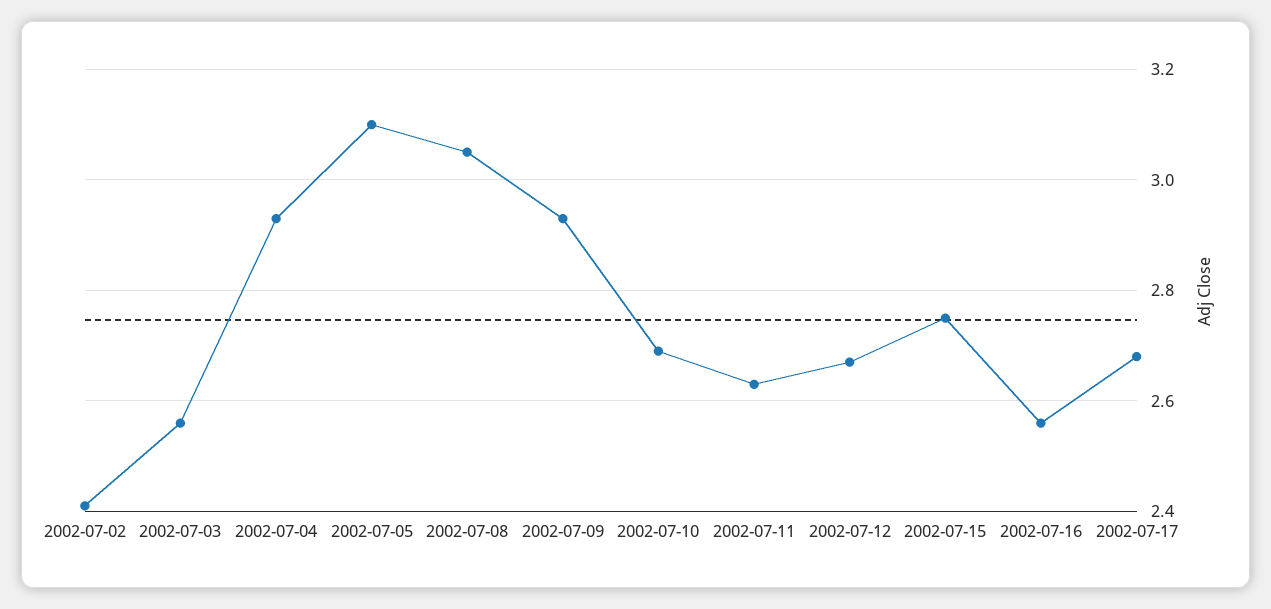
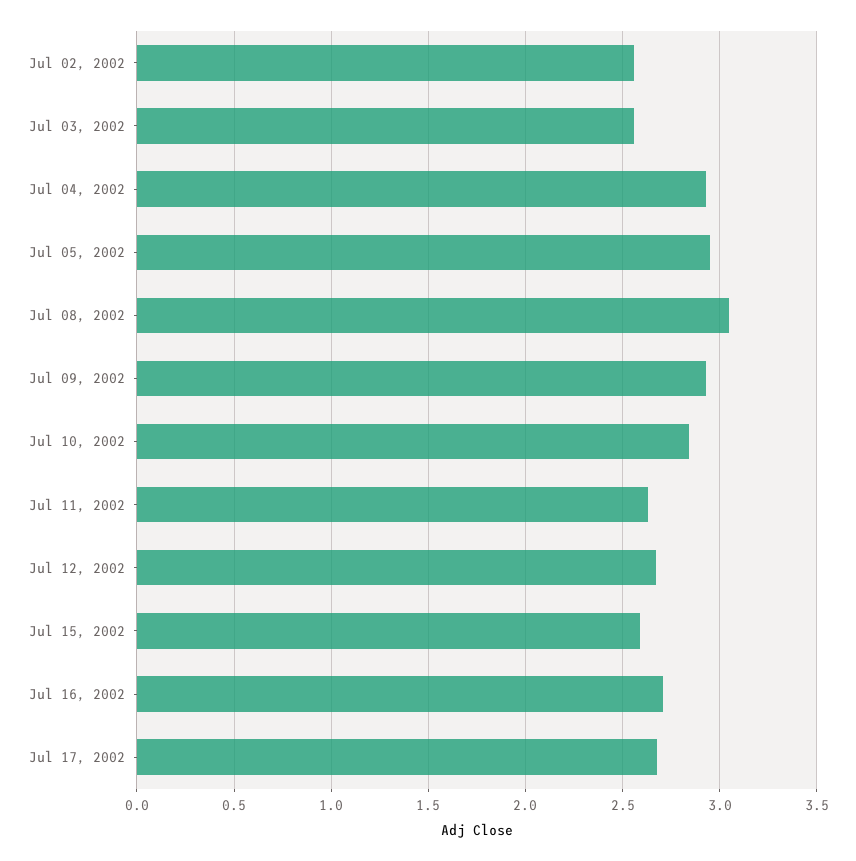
2002-07-02: 2.4 -> 2.55
2002-07-05: 3.1 -> 2.95
2002-07-10: 2.7 -> 2.85
2002-07-15: 2.75 -> 2.6
2002-07-16: 2.55 -> 2.7

